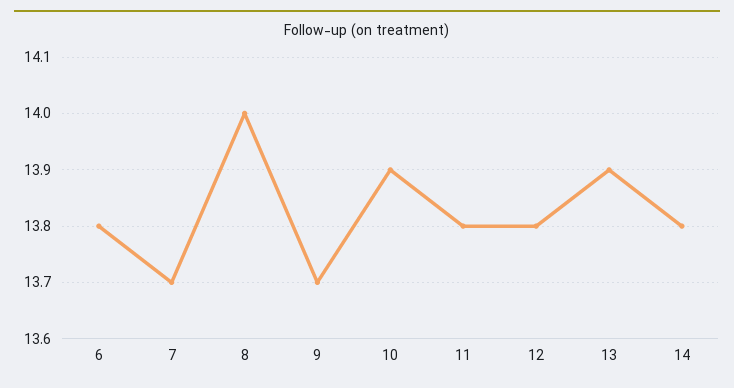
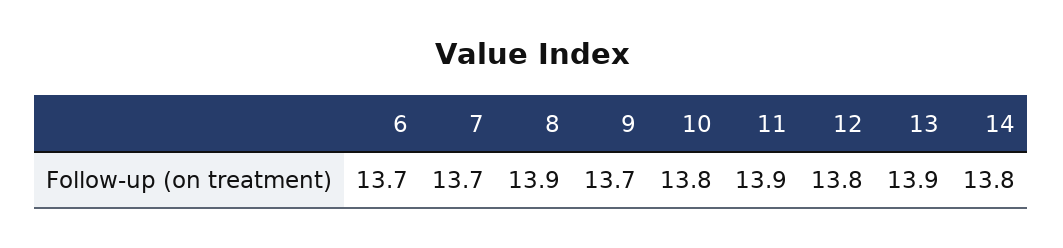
6: 13.8 -> 13.7
8: 14 -> 13.9
10: 13.9 -> 13.8
11: 13.8 -> 13.9

